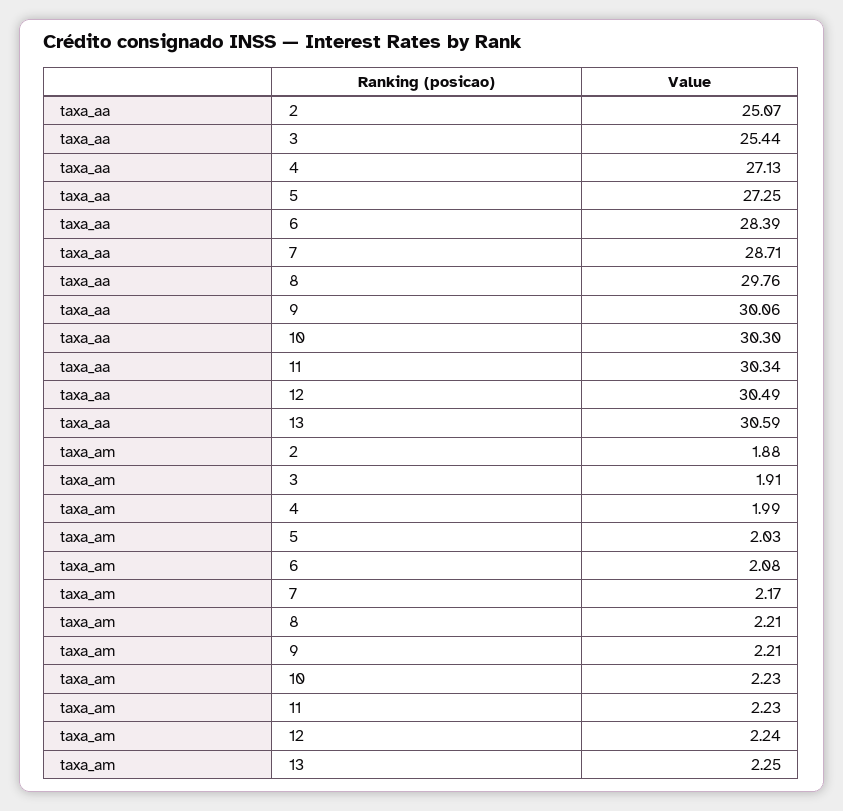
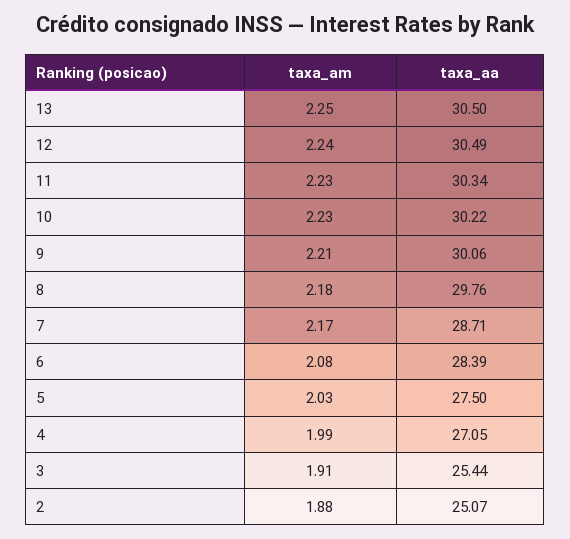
taxa_aa, 4: 27.13 -> 27.05
taxa_aa, 5: 27.25 -> 27.5
taxa_aa, 10: 30.3 -> 30.22
taxa_aa, 13: 30.59 -> 30.5
taxa_am, 8: 2.21 -> 2.18

